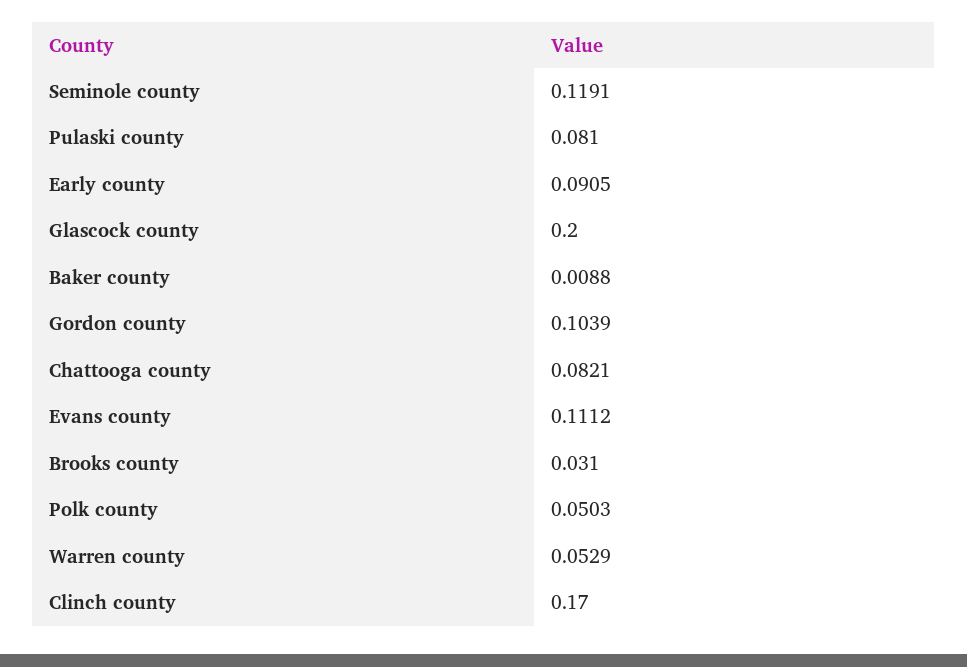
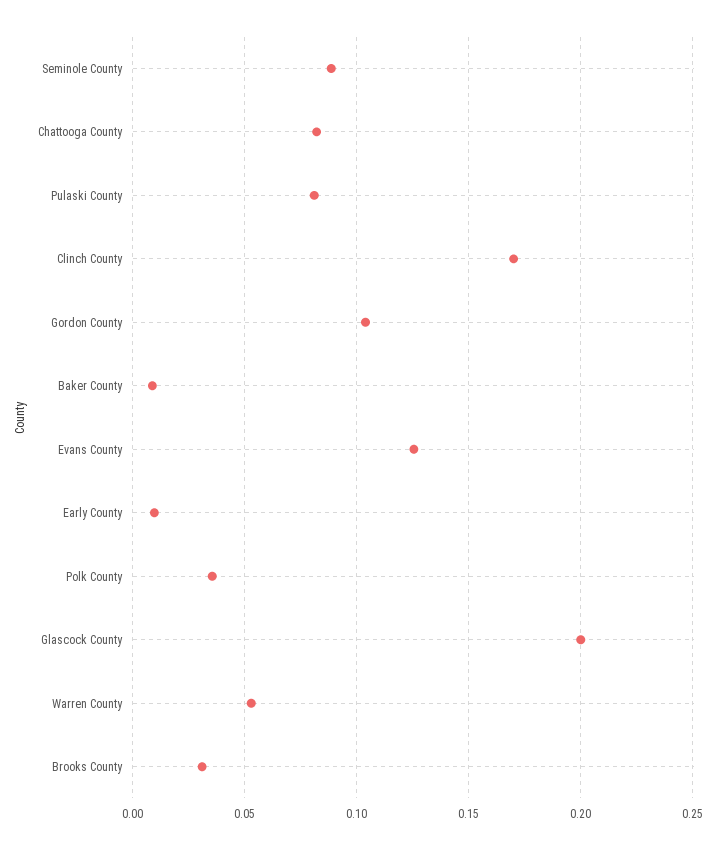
Seminole county: 0.1191 -> 0.09
Early county: 0.0905 -> 0.01
Evans county: 0.1112 -> 0.125
Polk county: 0.0503 -> 0.035

